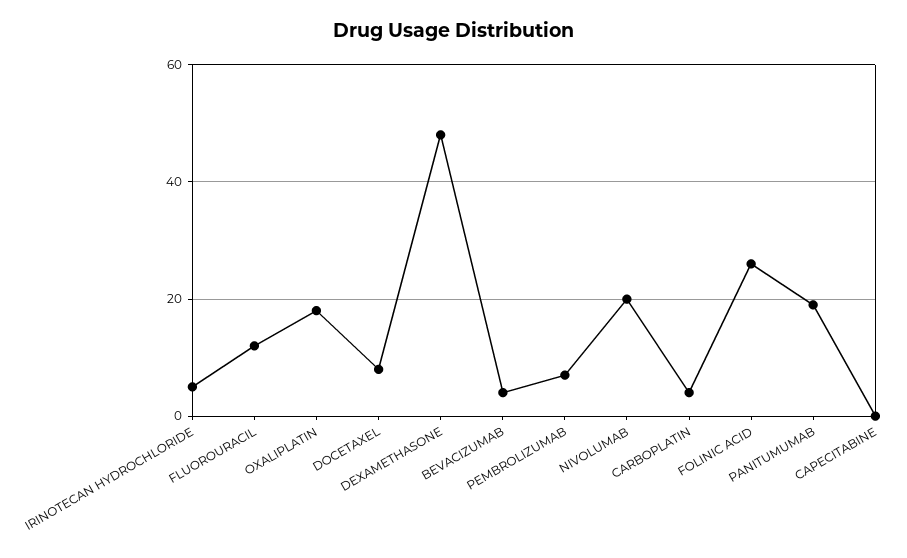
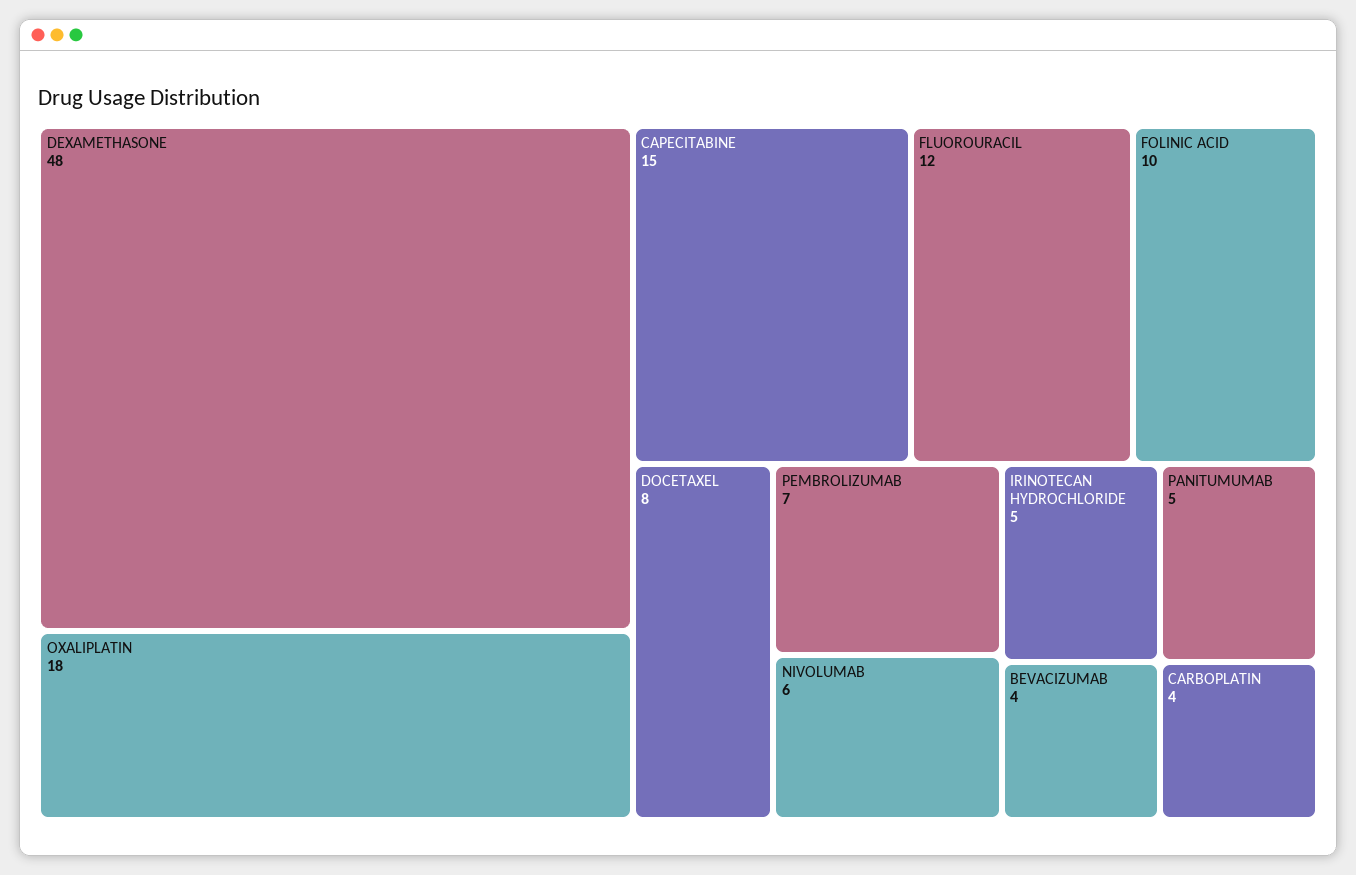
NIVOLUMAB: 20 -> 6
FOLINIC ACID: 25 -> 10
PANITUMUMAB: 20 -> 5
CAPECITABINE: 0 -> 15

